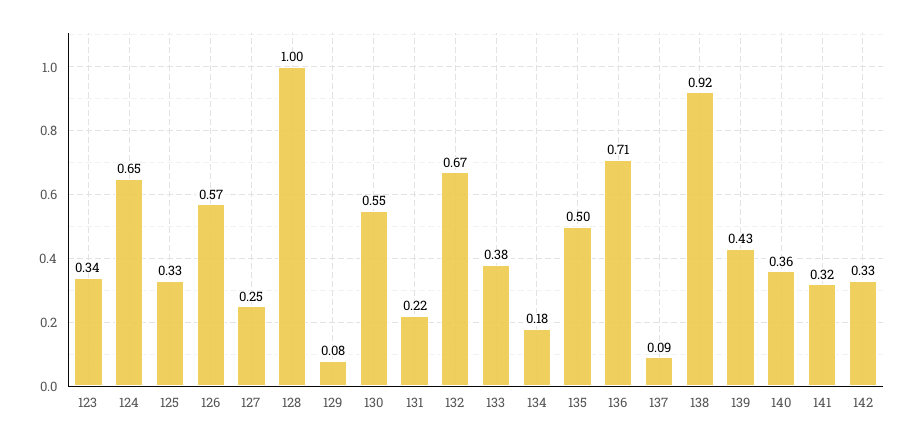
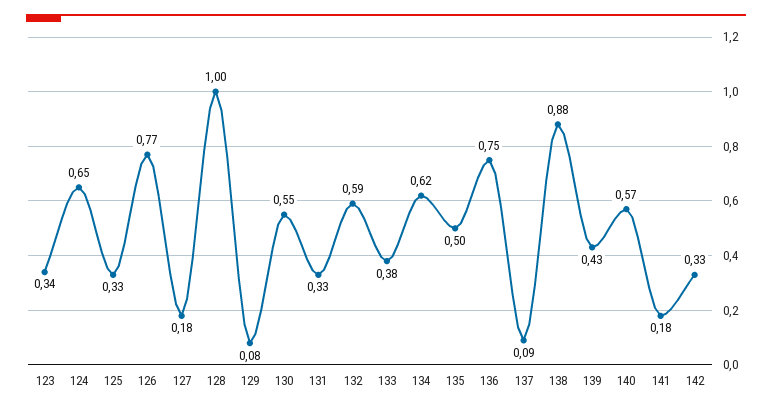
126: 0.57 -> 0.77
127: 0.25 -> 0.18
131: 0.22 -> 0.33
132: 0.67 -> 0.59
134: 0.18 -> 0.62
136: 0.71 -> 0.75
138: 0.92 -> 0.88
140: 0.36 -> 0.57
141: 0.32 -> 0.18

